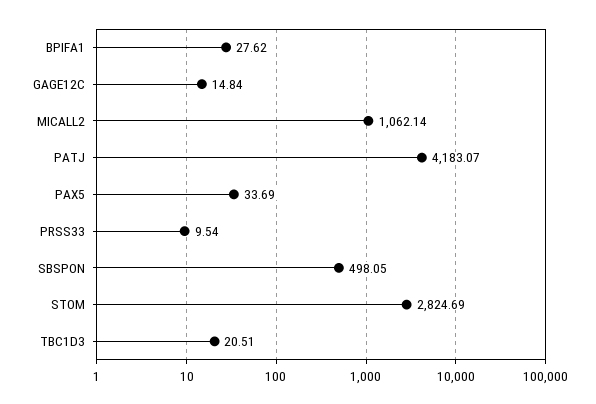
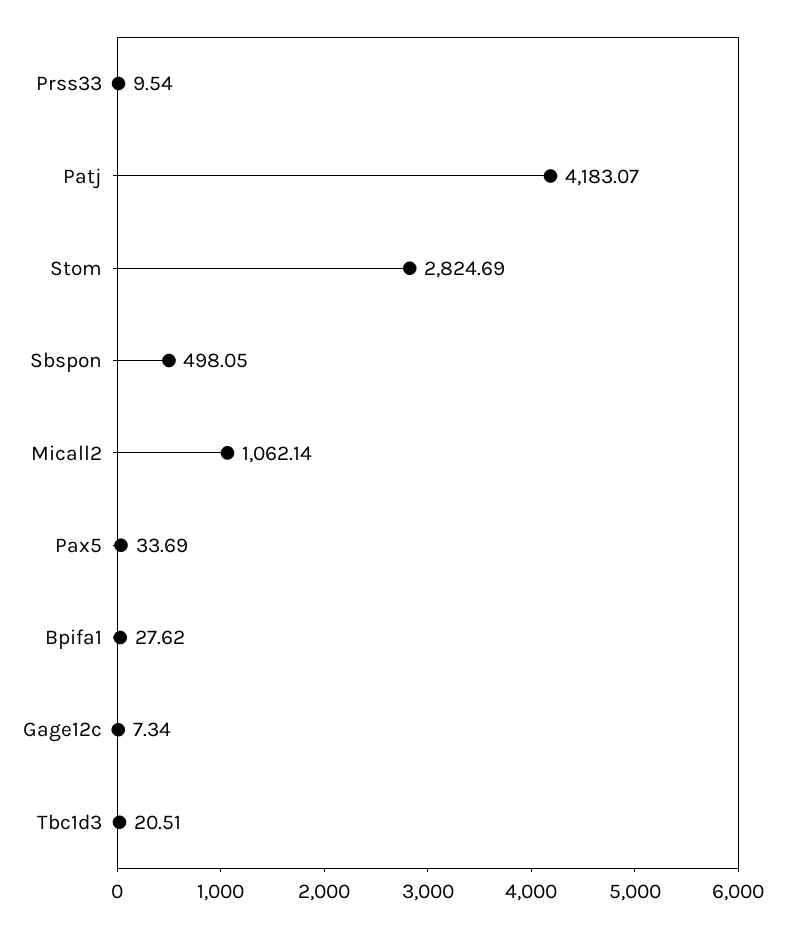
GAGE12C: 14.84 -> 7.34

